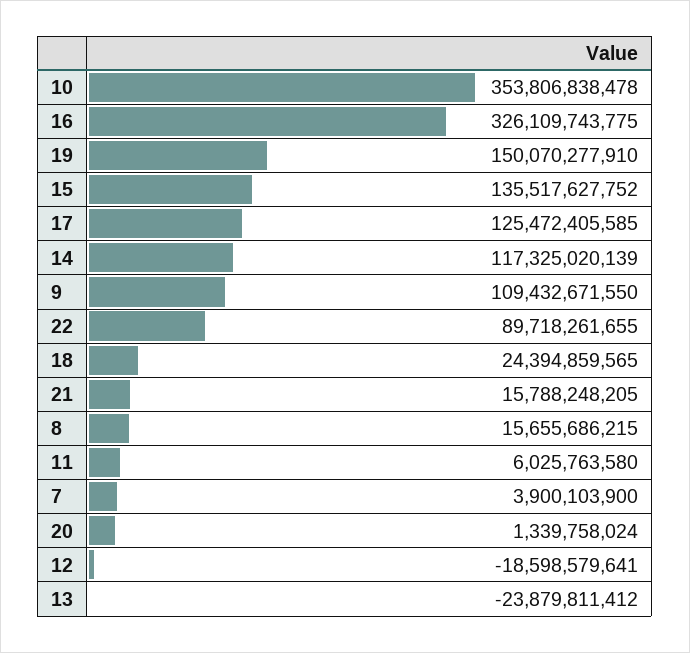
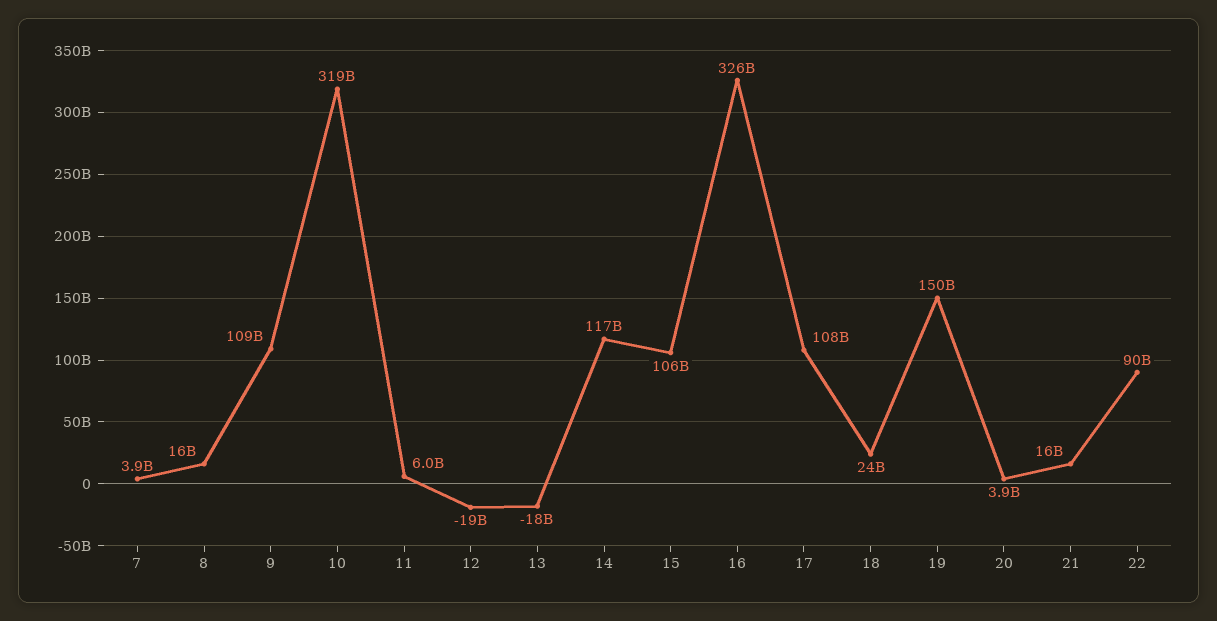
10: 353806838478 -> 319000000000
15: 135517627752 -> 106000000000
17: 125472405585 -> 108000000000
20: 1339758024 -> 3900000000
13: -23879811412 -> -18000000000

